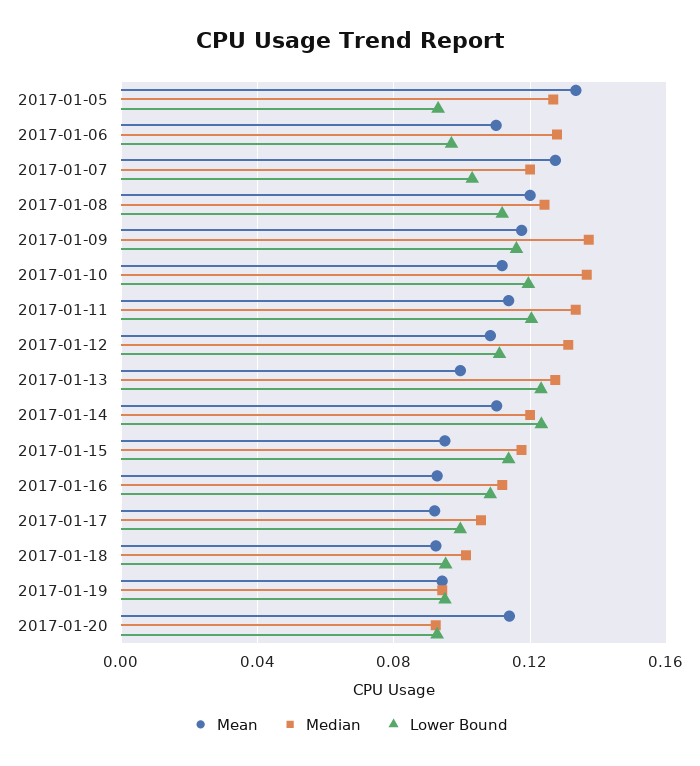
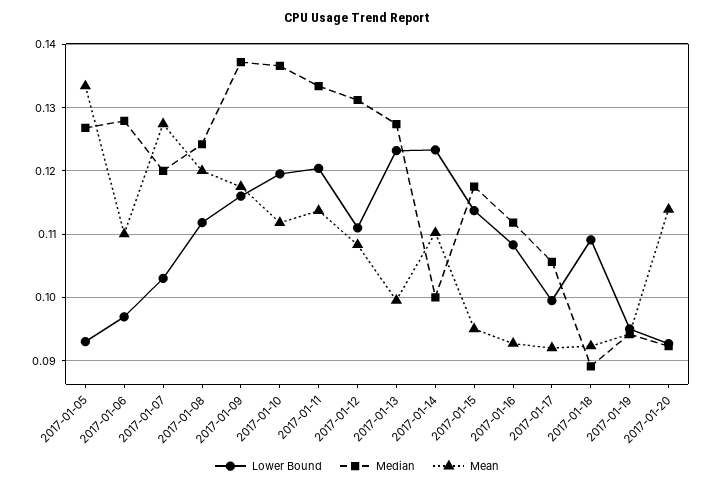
Median, 2017-01-14: 0.12 -> 0.1
Median, 2017-01-18: 0.1 -> 0.089
Lower Bound, 2017-01-18: 0.095 -> 0.109

